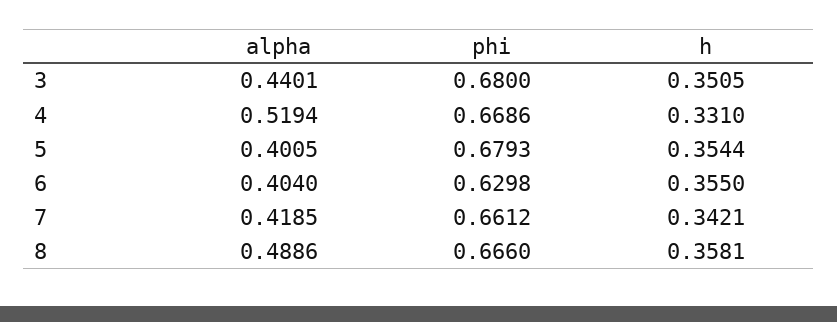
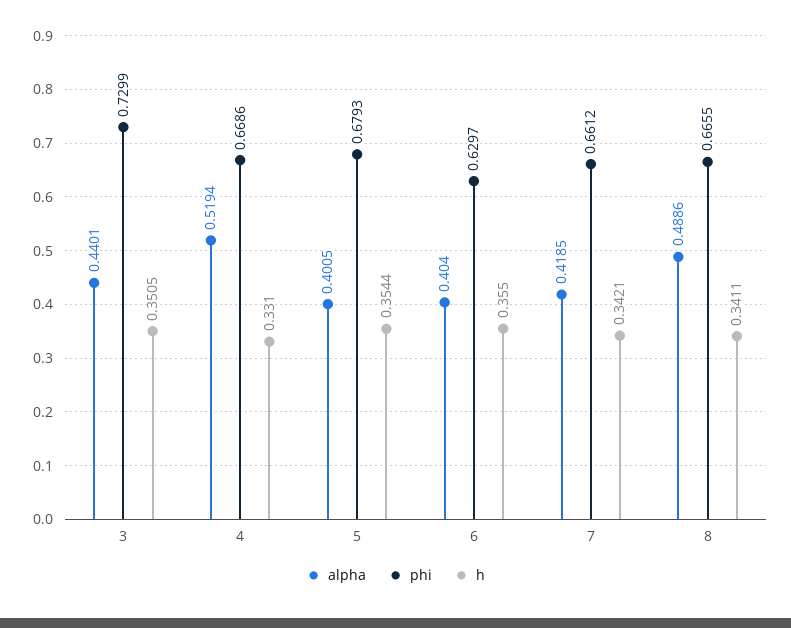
phi, 3: 0.68 -> 0.7299
phi, 6: 0.6298 -> 0.6297
phi, 8: 0.666 -> 0.6655
h, 8: 0.3581 -> 0.3411

